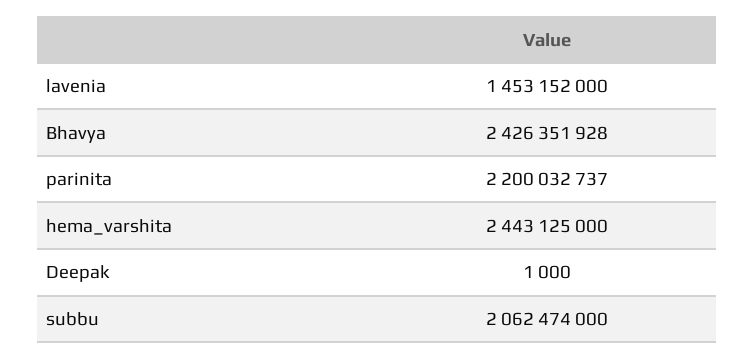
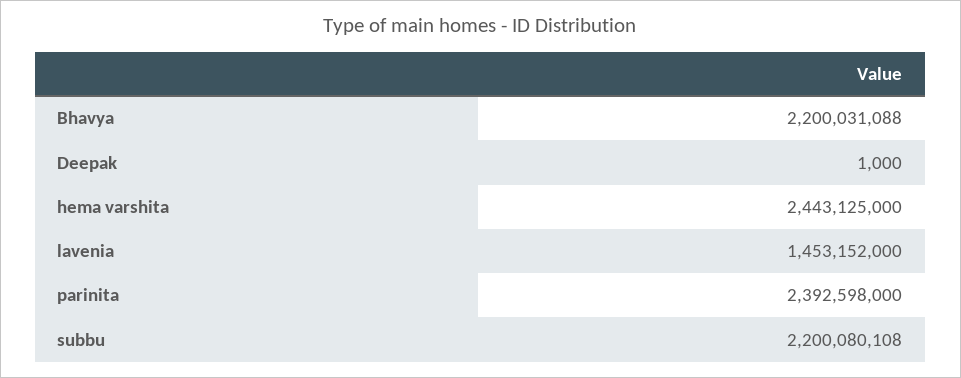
Bhavya: 2426351928 -> 2200031088
parinita: 2200032737 -> 2392598000
subbu: 2062474000 -> 2200080108

